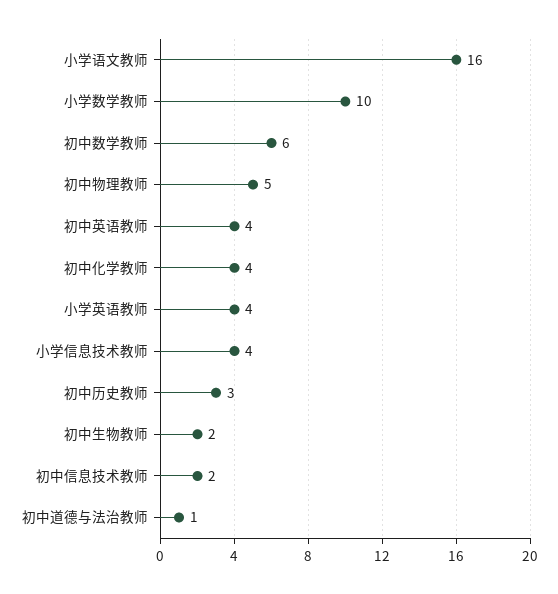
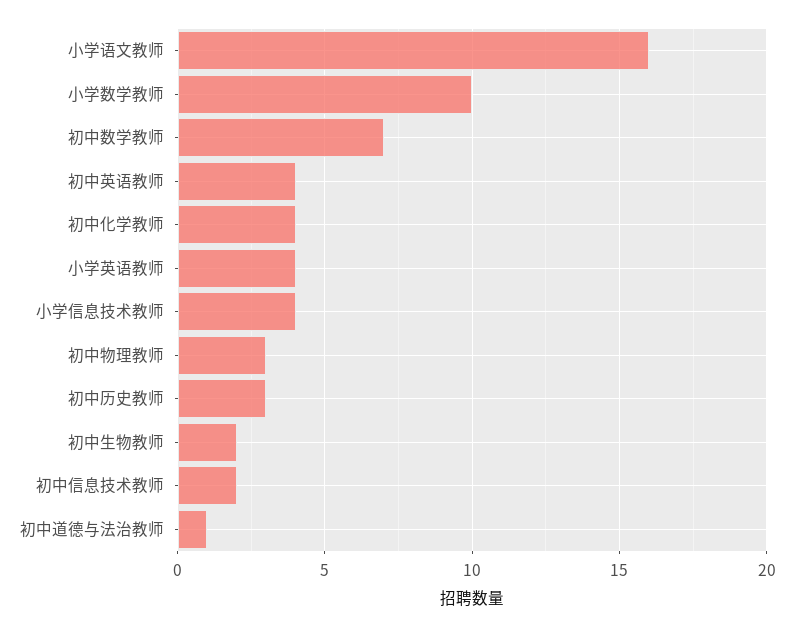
初中数学教师: 6 -> 7
初中物理教师: 5 -> 3

